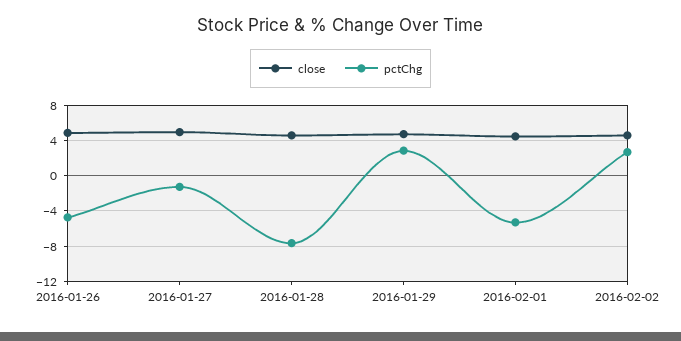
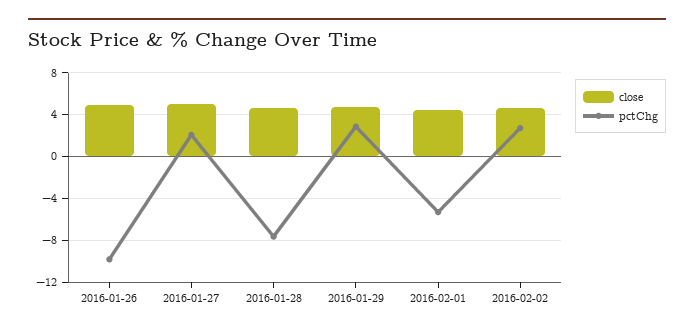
pctChg, 2016-01-26: -5 -> -10
pctChg, 2016-01-27: -1 -> 2

